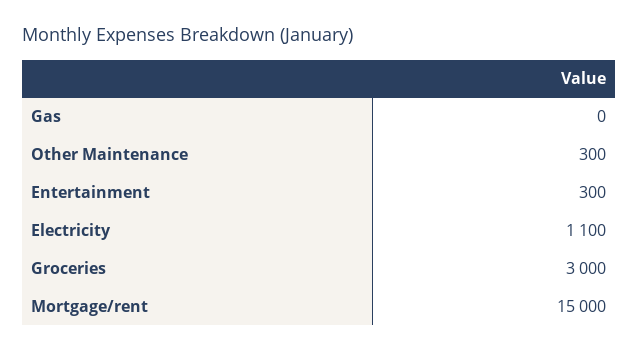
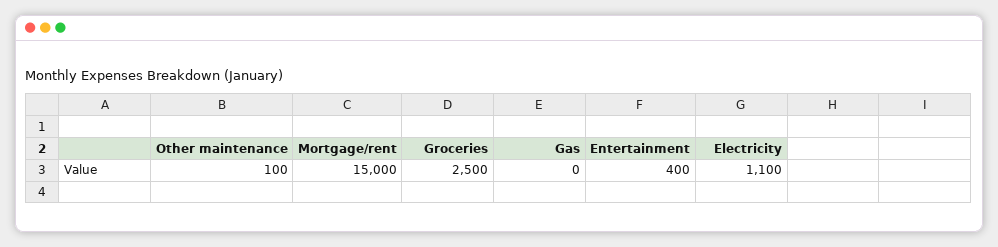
Other Maintenance: 300 -> 100
Entertainment: 300 -> 400
Groceries: 3000 -> 2500

